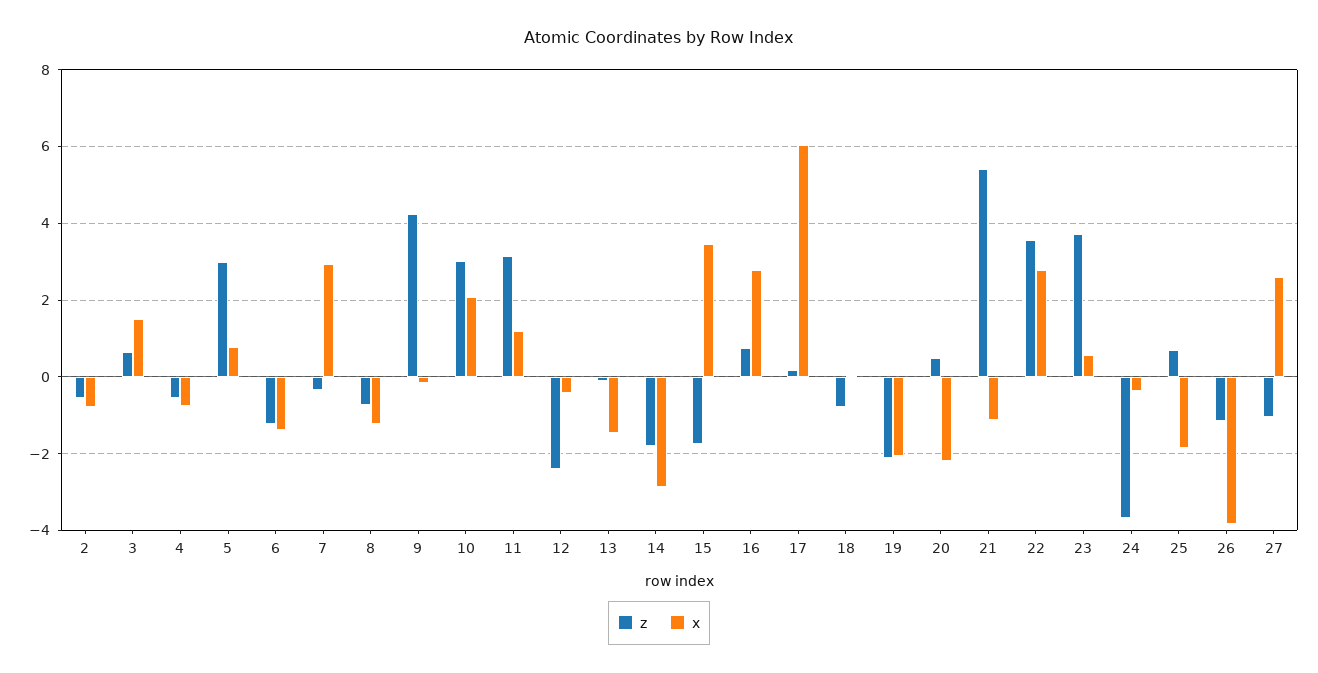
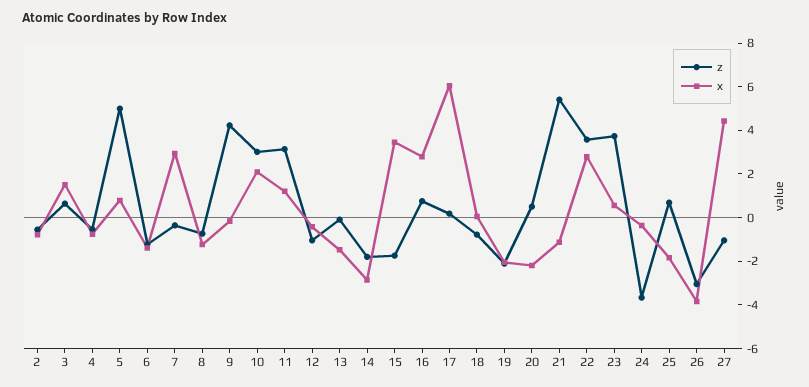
z, 5: 3 -> 5
z, 12: -2.4 -> -1
z, 26: -1.2 -> -3
x, 27: 2.6 -> 4.5

